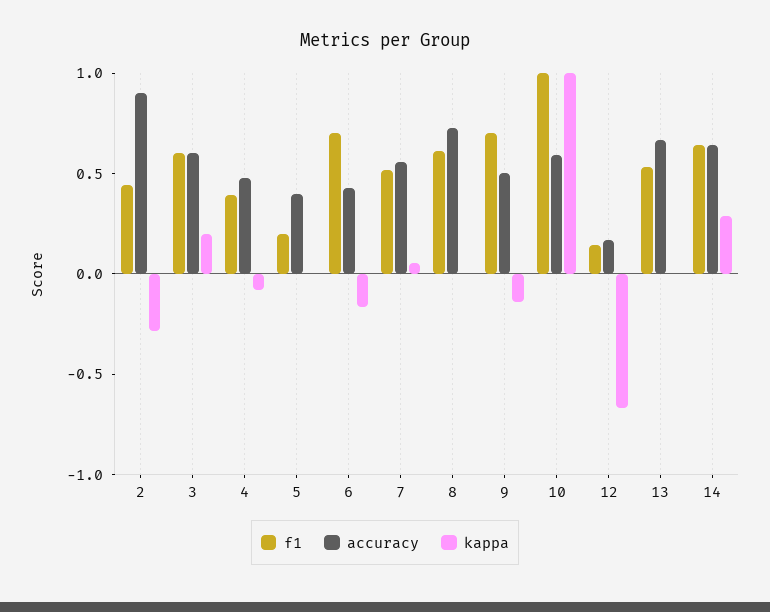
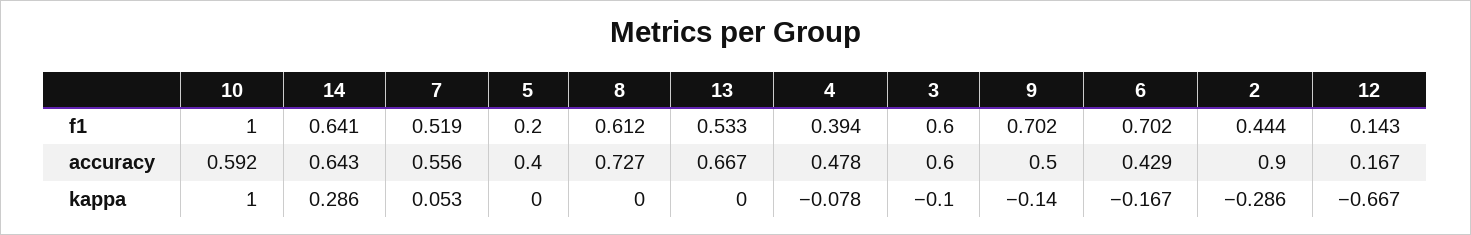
kappa, 3: 0.2 -> -0.1

